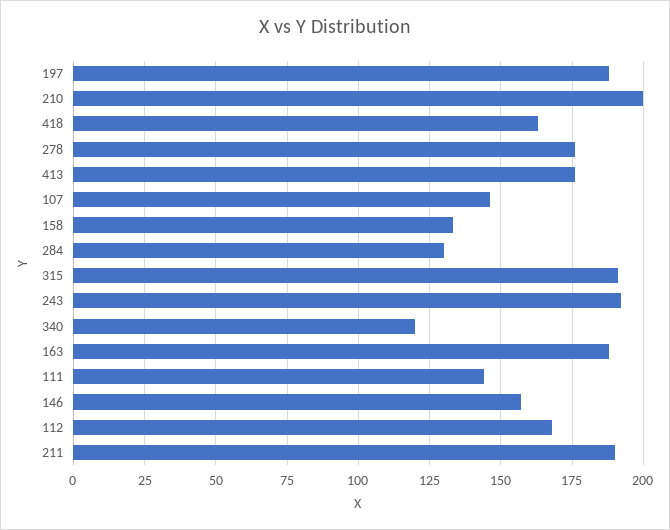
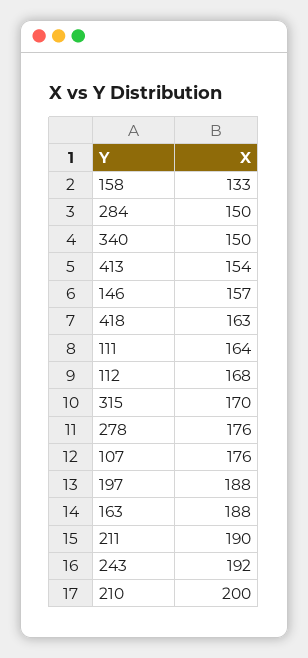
413: 175 -> 154
107: 145 -> 176
284: 130 -> 150
315: 190 -> 170
340: 120 -> 150
111: 145 -> 164

